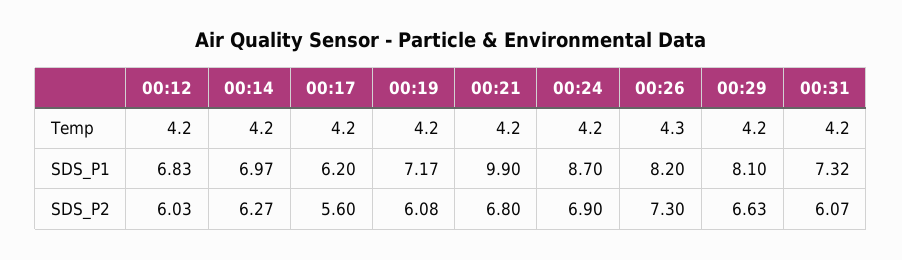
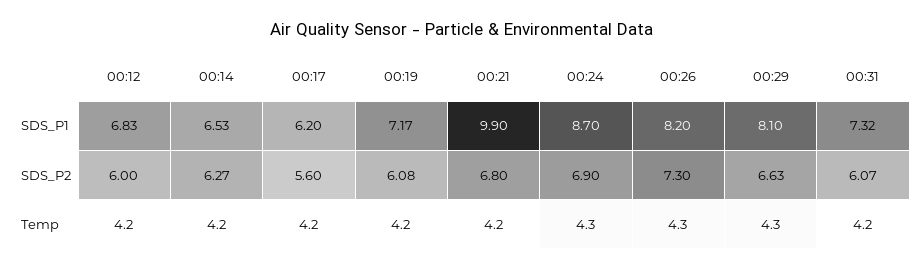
00:24, Temp: 4.2 -> 4.3
00:29, Temp: 4.2 -> 4.3
00:14, SDS_P1: 6.97 -> 6.53
00:12, SDS_P2: 6.03 -> 6

